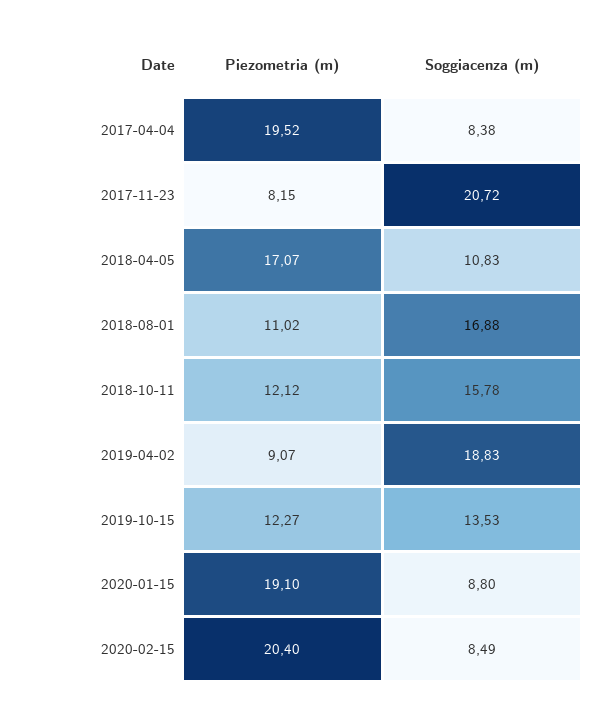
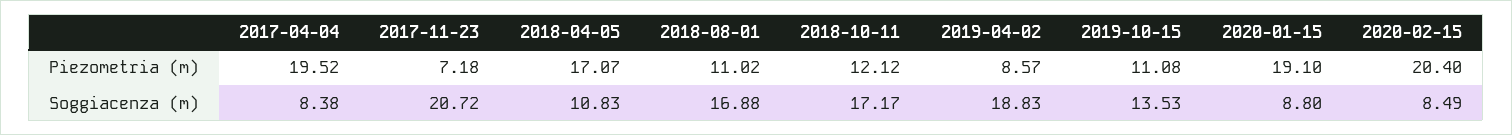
Piezometria (m), 2017-11-23: 8.15 -> 7.18
Soggiacenza (m), 2018-10-11: 15.78 -> 17.17
Piezometria (m), 2019-04-02: 9.07 -> 8.57
Piezometria (m), 2019-10-15: 12.27 -> 11.08

